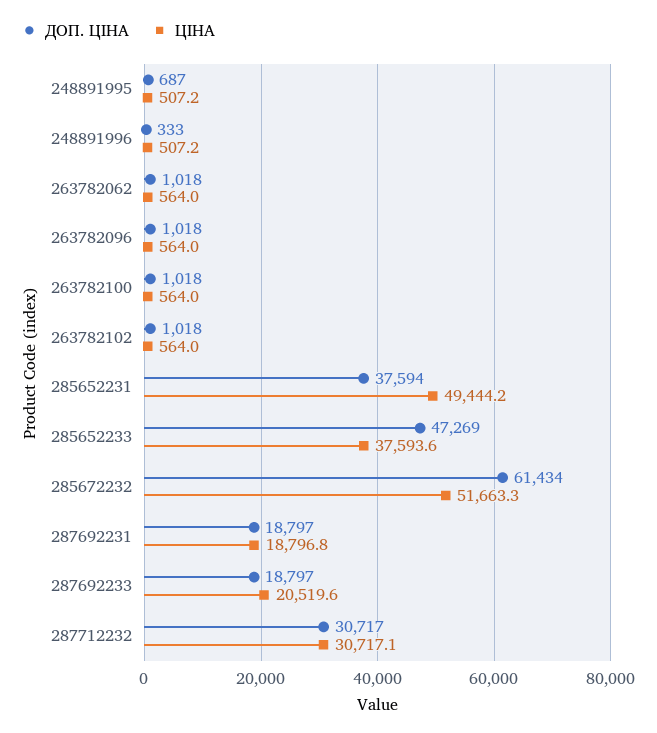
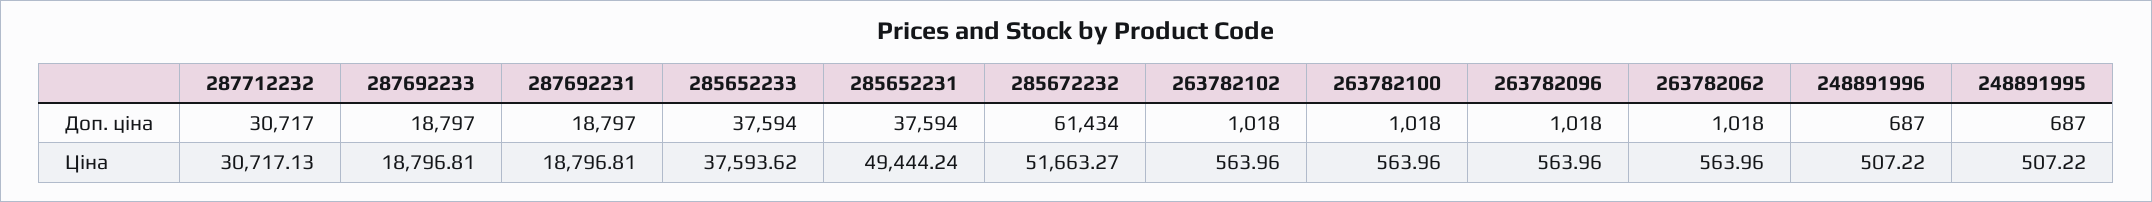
ДОП. ЦІНА, 248891996: 333 -> 687
ДОП. ЦІНА, 285652233: 47269 -> 37594
ЦІНА, 287692233: 20519.6 -> 18796.81

